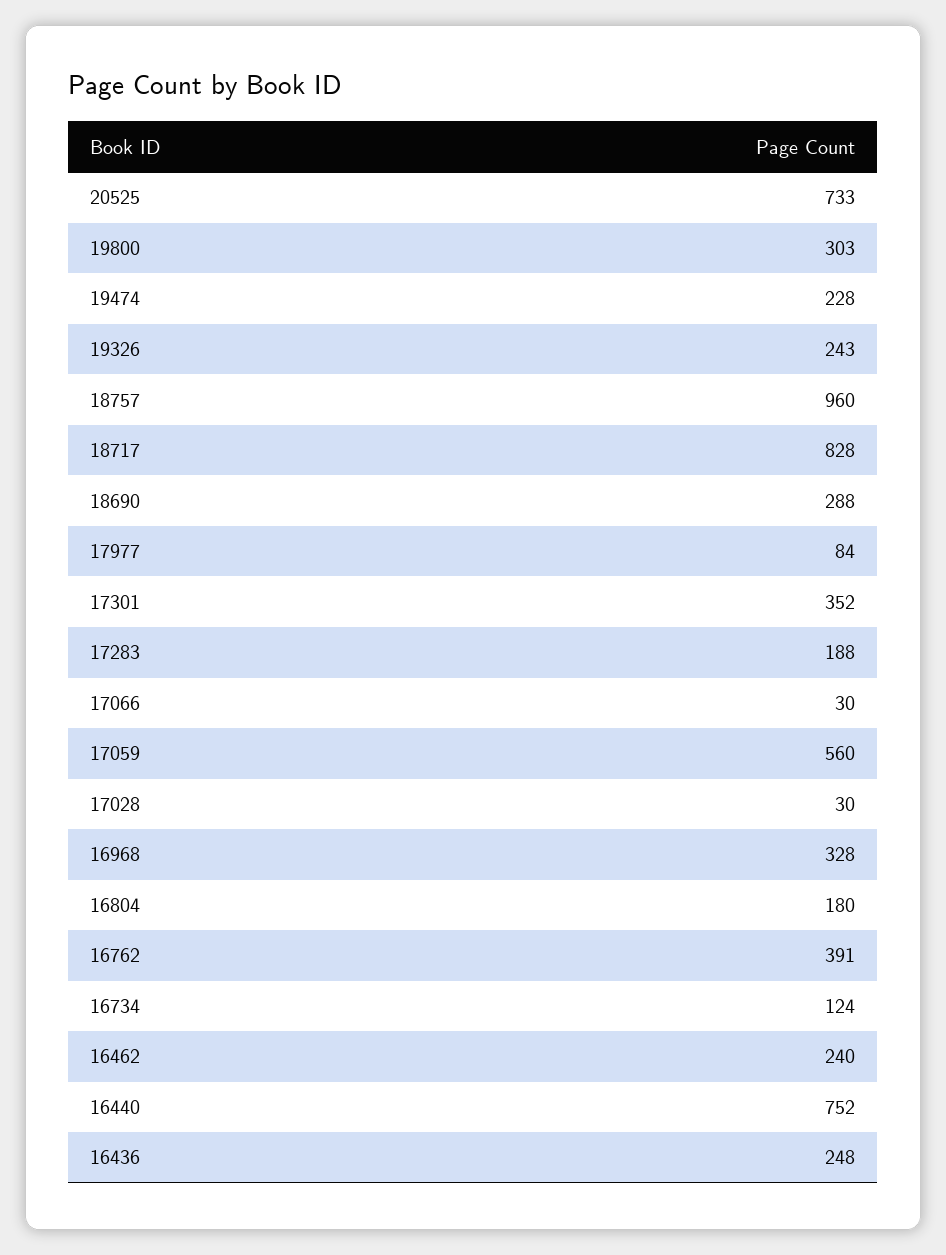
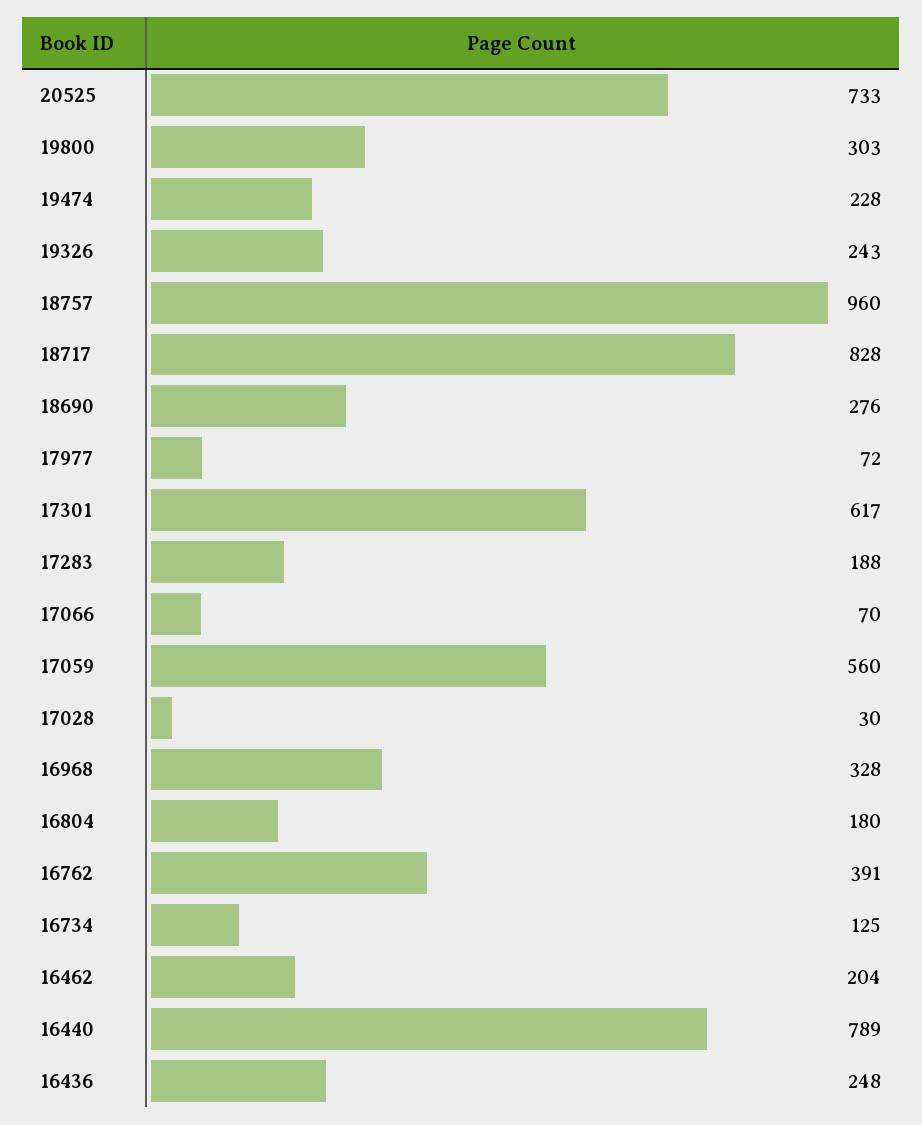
18690: 288 -> 276
17977: 84 -> 72
17301: 352 -> 617
17066: 30 -> 70
16734: 124 -> 125
16462: 240 -> 204
16440: 752 -> 789

